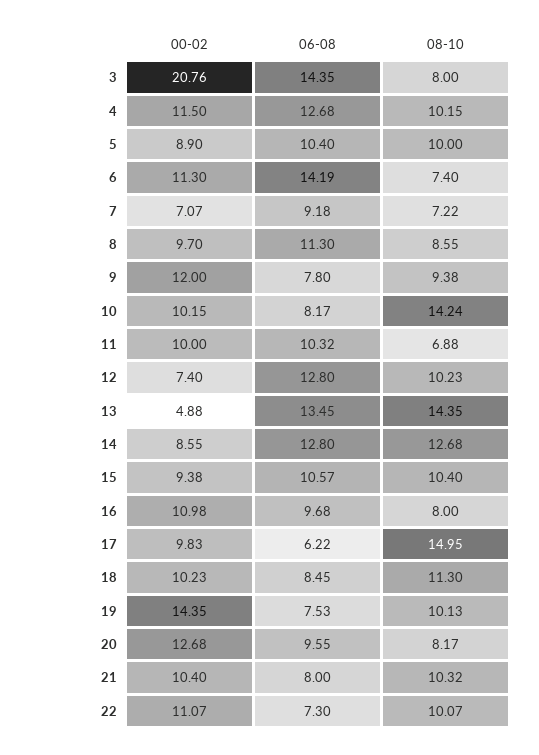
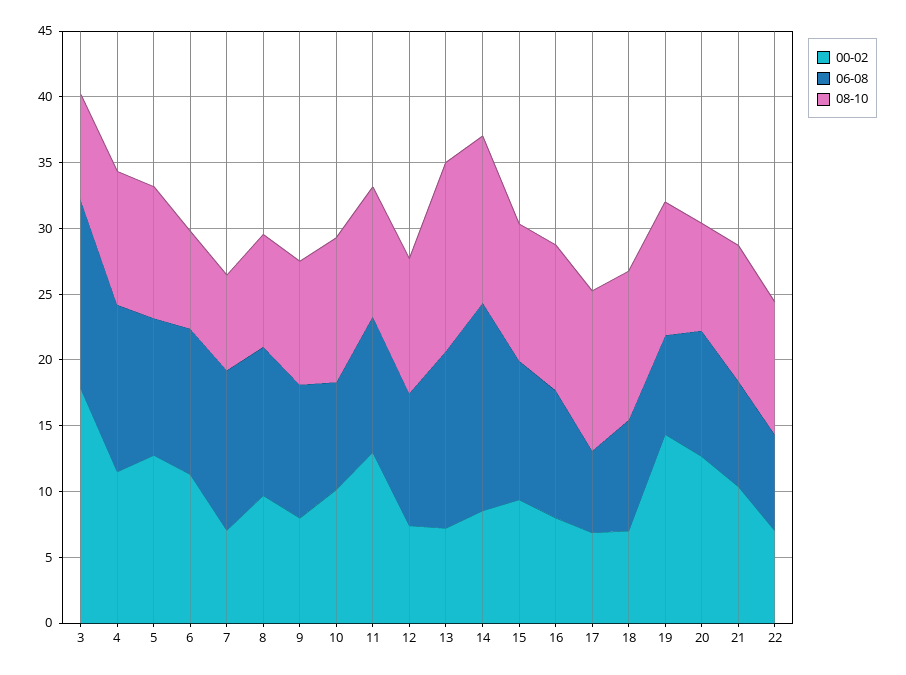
00-02, 3: 20.76 -> 18
00-02, 5: 8.9 -> 13
06-08, 6: 14.19 -> 11
06-08, 7: 9.18 -> 12
00-02, 9: 12 -> 8
06-08, 9: 7.8 -> 10
08-10, 10: 14.24 -> 11
00-02, 11: 10 -> 13
08-10, 11: 6.88 -> 10
06-08, 12: 12.8 -> 10
00-02, 13: 4.88 -> 7
06-08, 14: 12.8 -> 16
00-02, 16: 10.98 -> 8
08-10, 16: 8 -> 11
00-02, 17: 9.83 -> 7
08-10, 17: 14.95 -> 12
00-02, 18: 10.23 -> 7
00-02, 22: 11.07 -> 7

